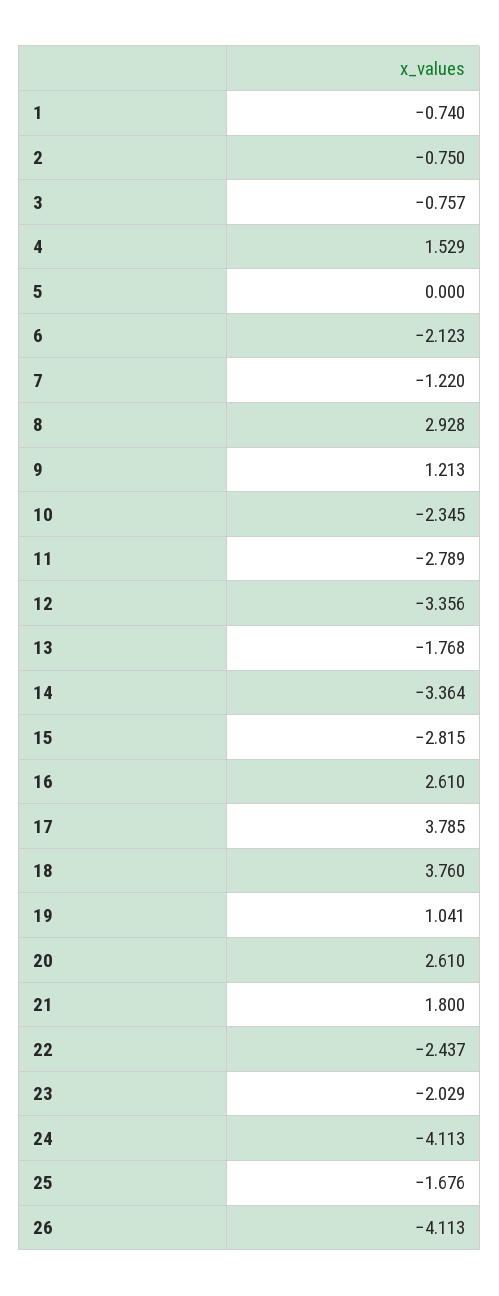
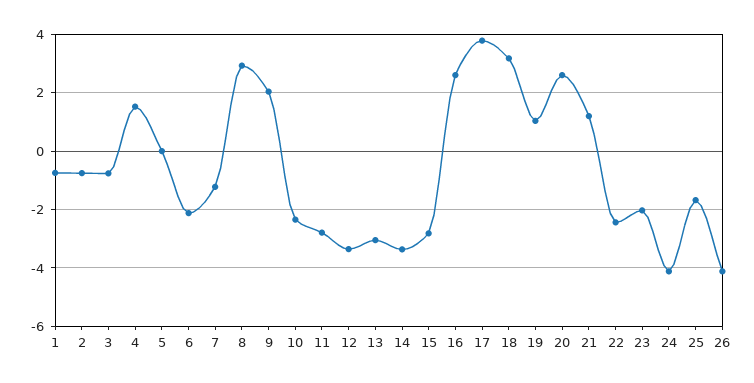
9: 1.213 -> 2
13: -1.768 -> -3
18: 3.76 -> 3.25
21: 1.8 -> 1.25

